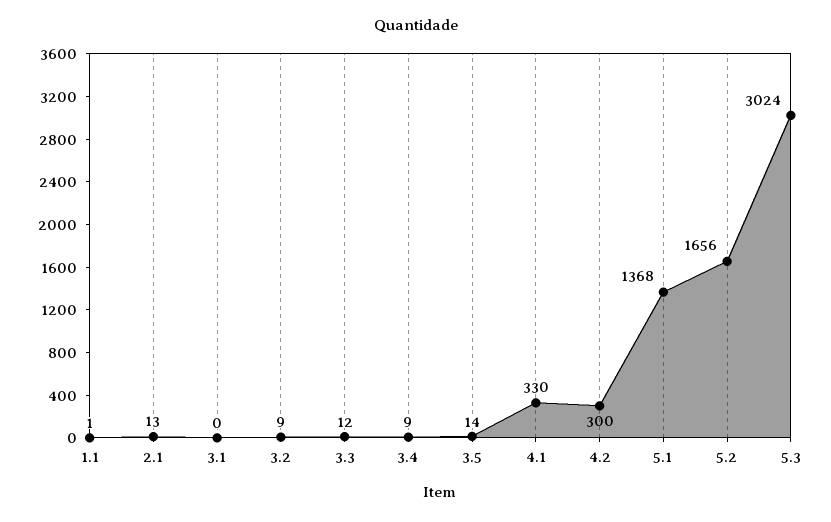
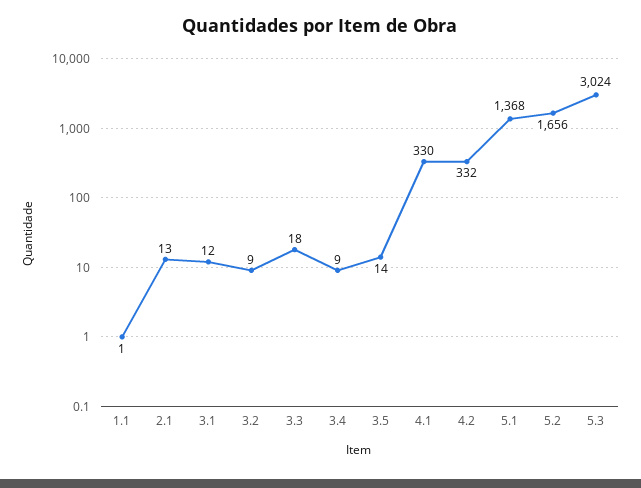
3.1: 0 -> 12
3.3: 12 -> 18
4.2: 300 -> 332

